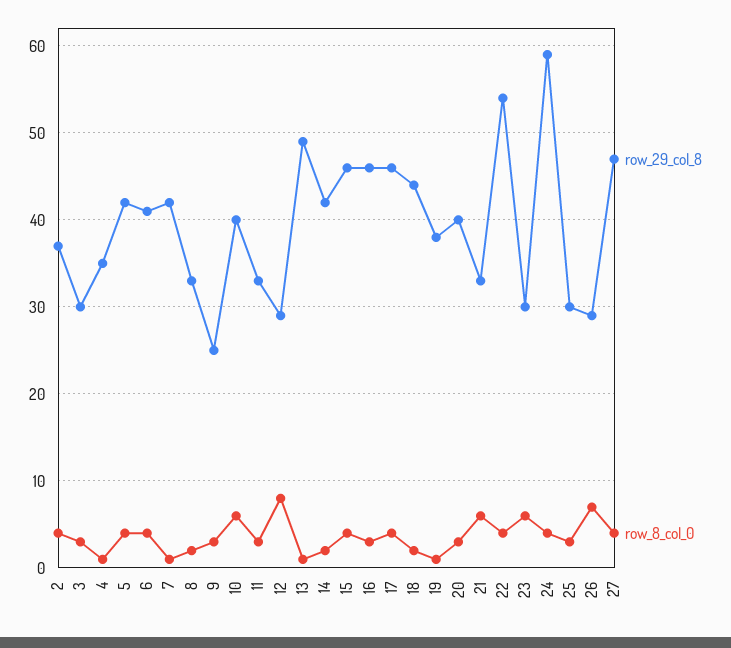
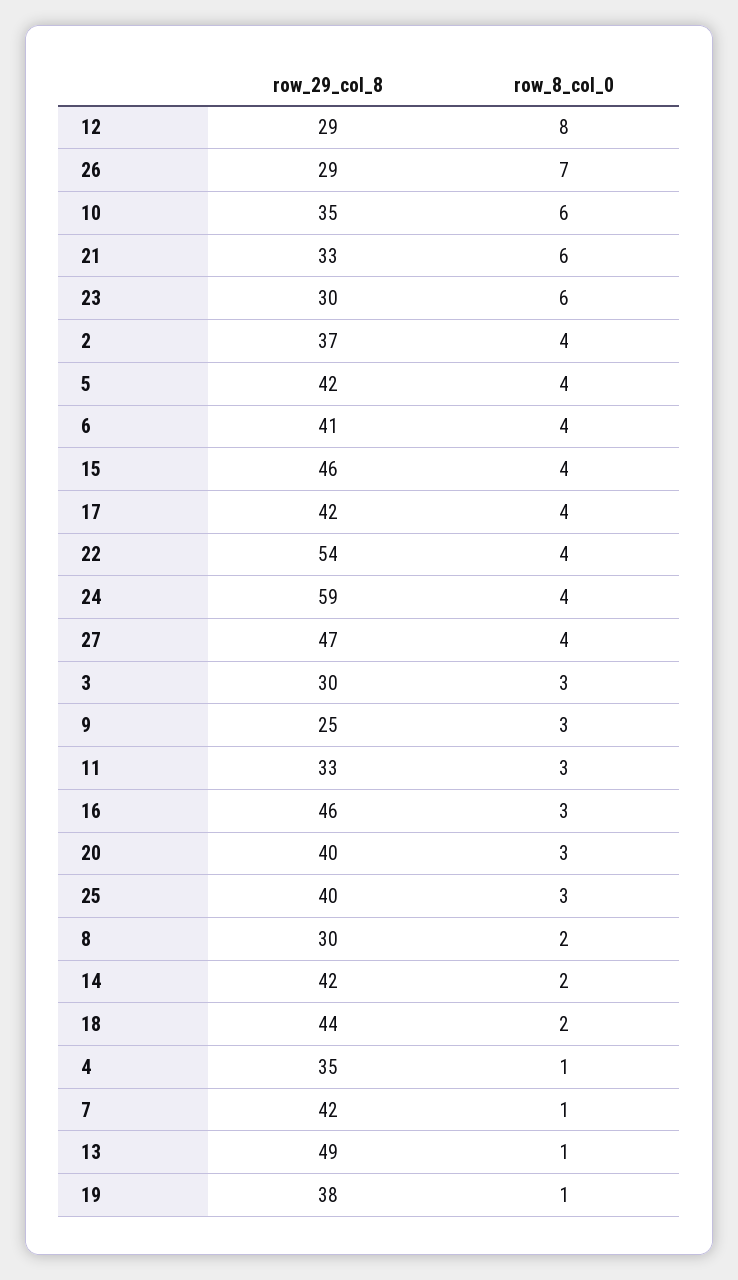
row_29_col_8, 8: 33 -> 30
row_29_col_8, 10: 40 -> 35
row_29_col_8, 17: 46 -> 42
row_29_col_8, 25: 30 -> 40

